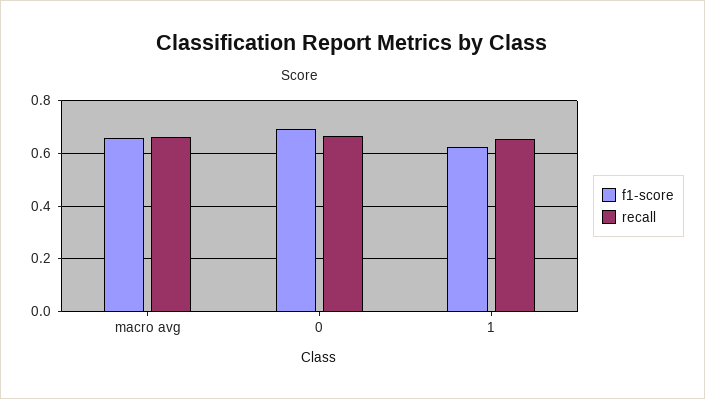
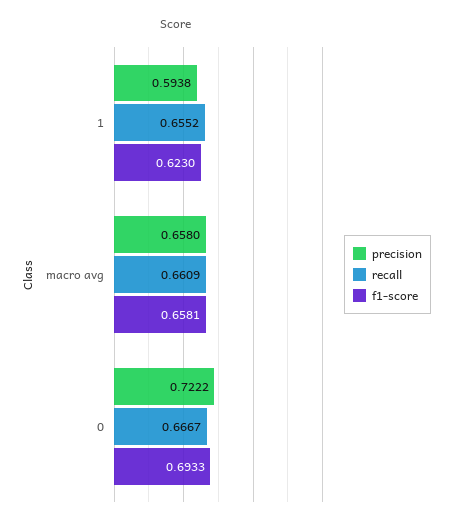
precision, 1: none -> 0.5938
precision, macro avg: none -> 0.658
precision, 0: none -> 0.7222

